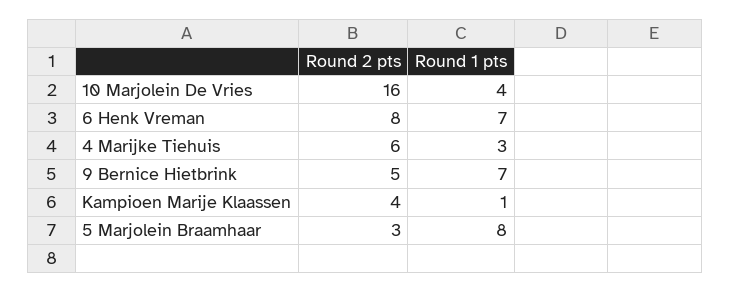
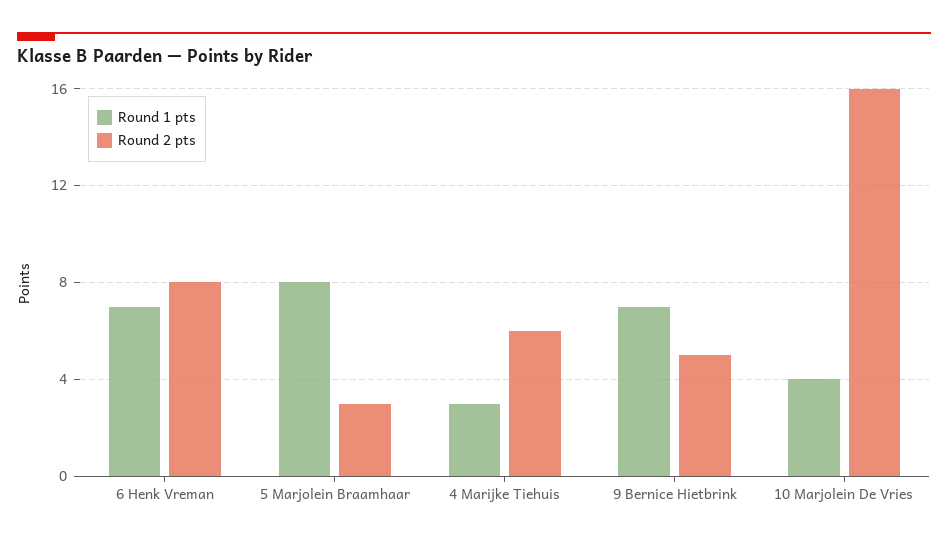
Round 2 pts, Kampioen Marije Klaassen: 4 -> none
Round 1 pts, Kampioen Marije Klaassen: 1 -> none

